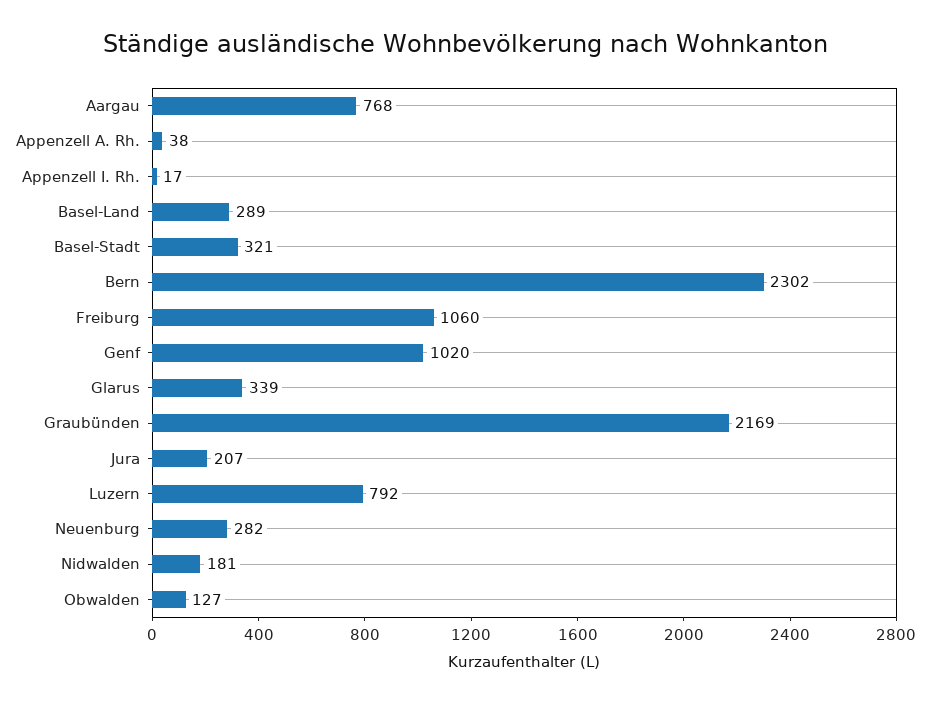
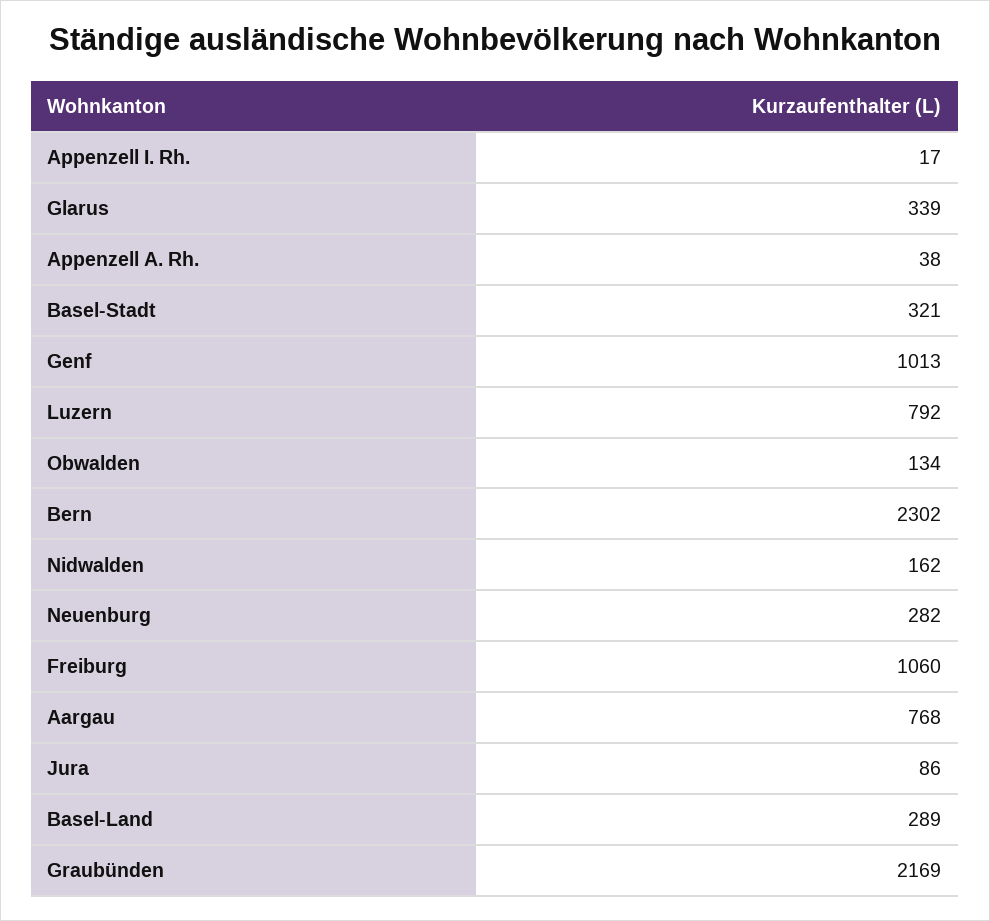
Genf: 1020 -> 1013
Jura: 207 -> 86
Nidwalden: 181 -> 162
Obwalden: 127 -> 134

